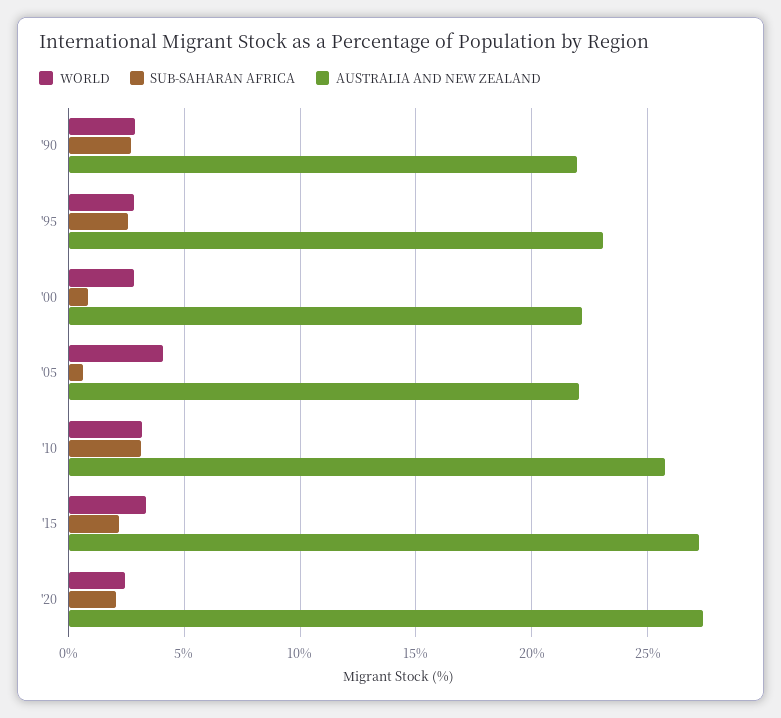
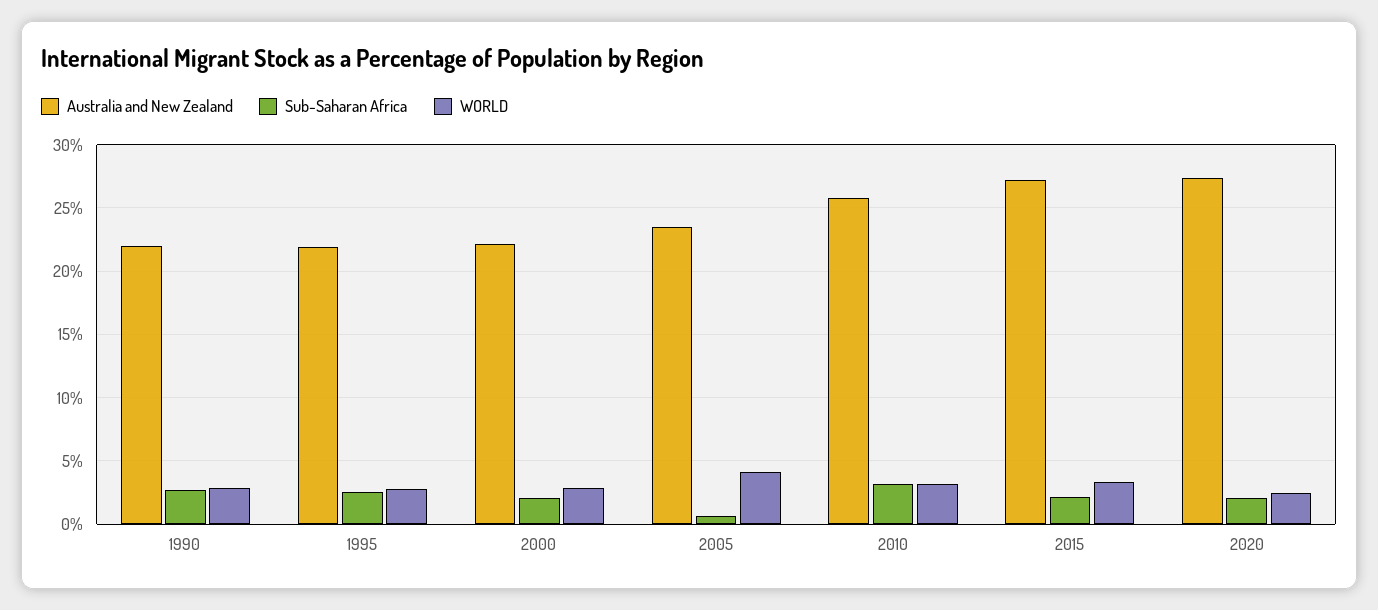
AUSTRALIA AND NEW ZEALAND, '95: 23 -> 22
SUB-SAHARAN AFRICA, '00: 1 -> 2
AUSTRALIA AND NEW ZEALAND, '05: 22 -> 23.5

